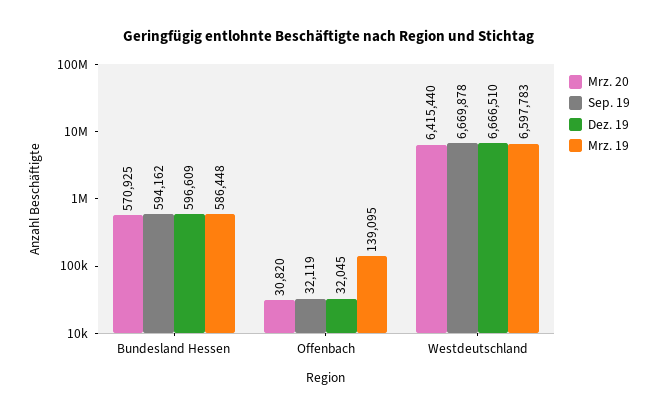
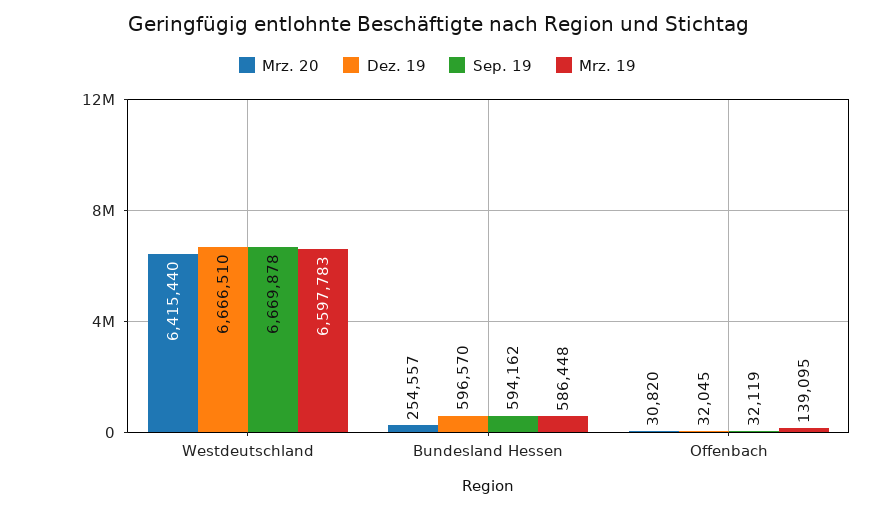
Mrz. 20, Bundesland Hessen: 570925 -> 254557
Dez. 19, Bundesland Hessen: 596609 -> 596570

